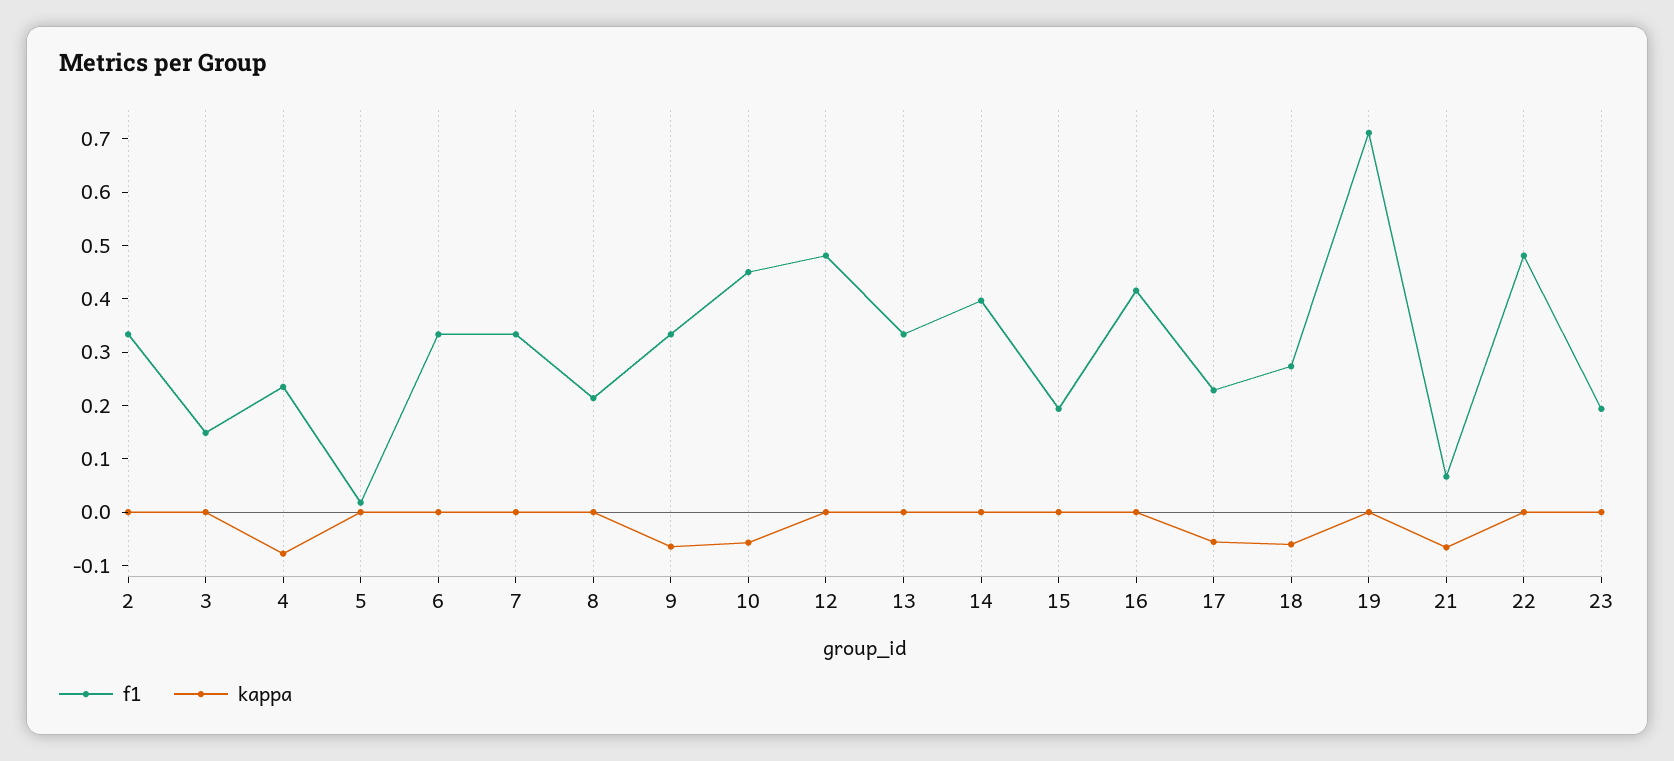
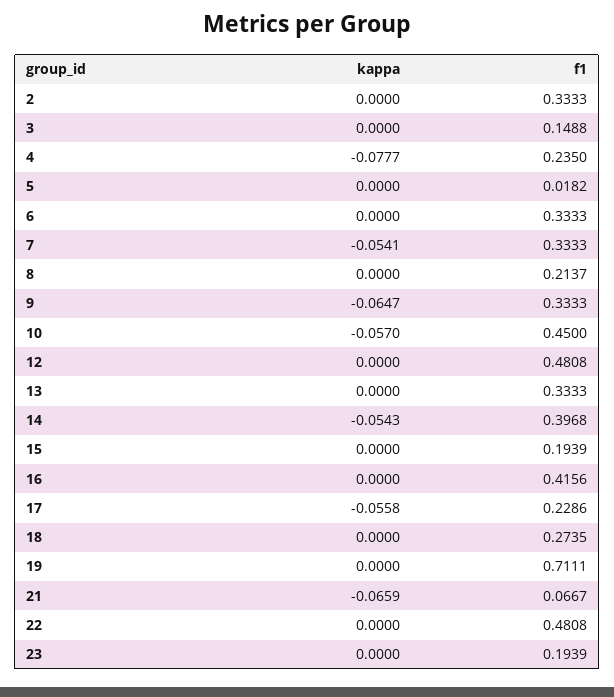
kappa, 7: 0 -> -0.0541
kappa, 14: 0 -> -0.0543
kappa, 18: -0.06 -> 0

